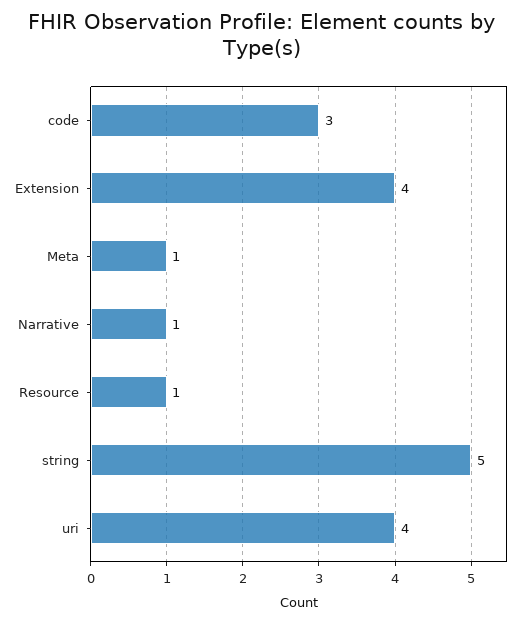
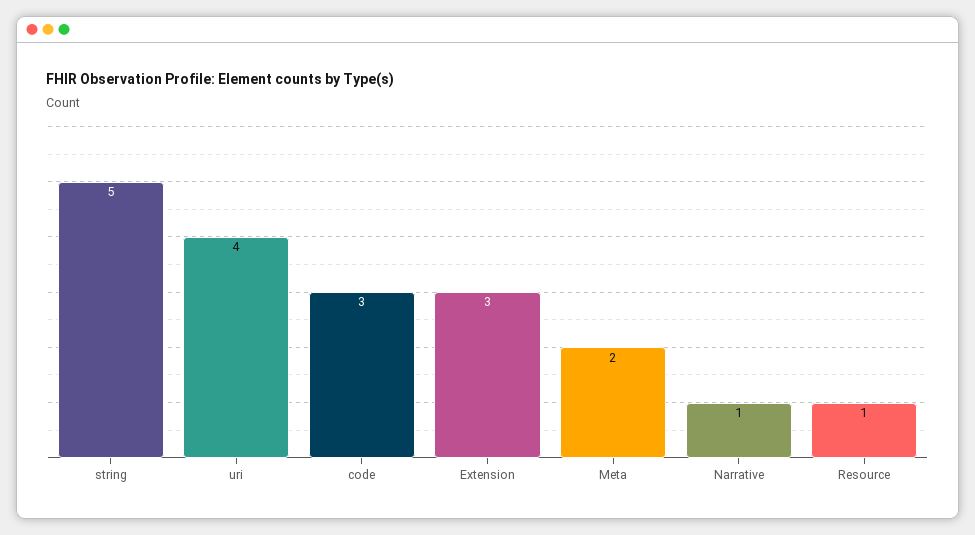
Extension: 4 -> 3
Meta: 1 -> 2

